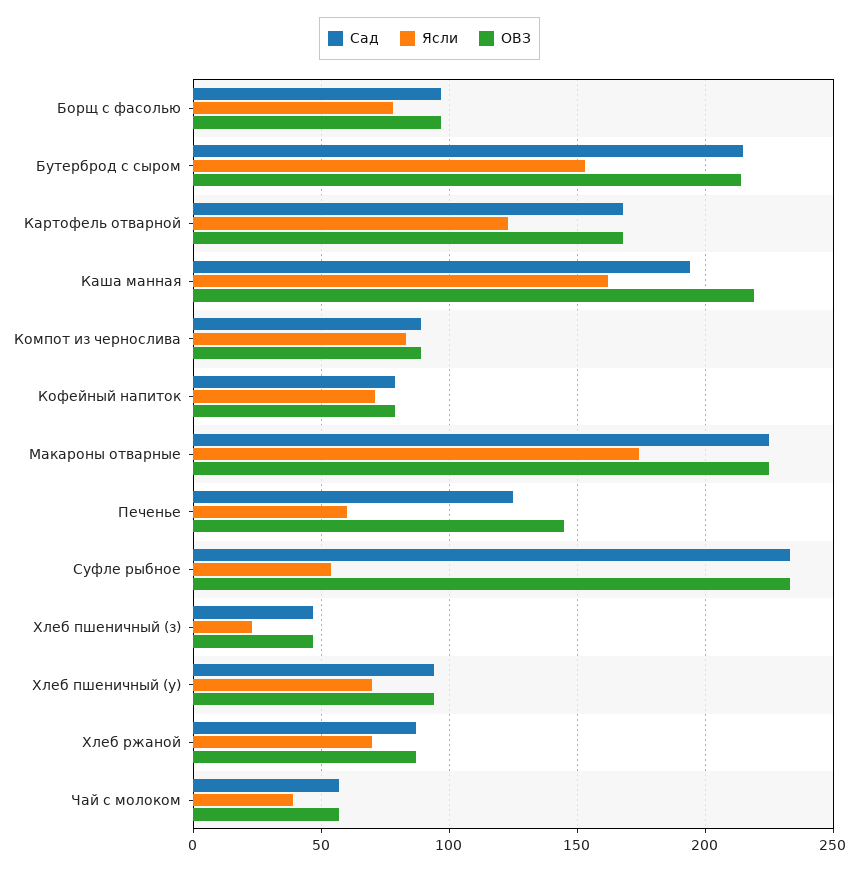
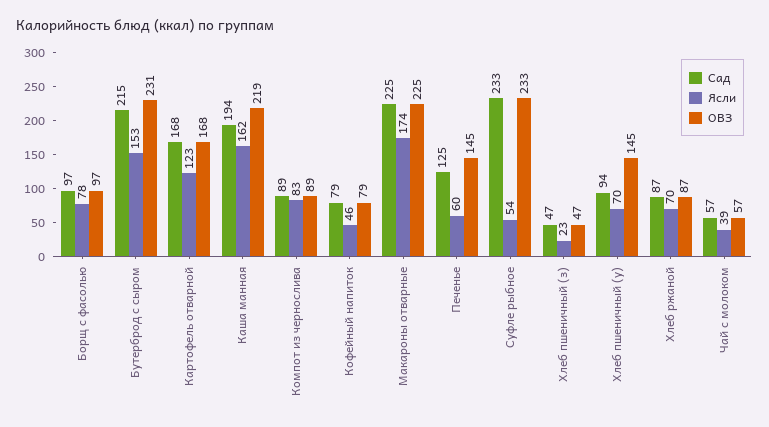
ОВЗ, Бутерброд с сыром: 215 -> 231
Ясли, Кофейный напиток: 70 -> 46
ОВЗ, Хлеб пшеничный (у): 95 -> 145

